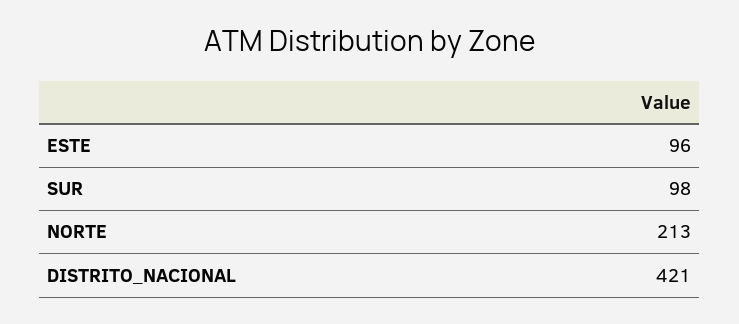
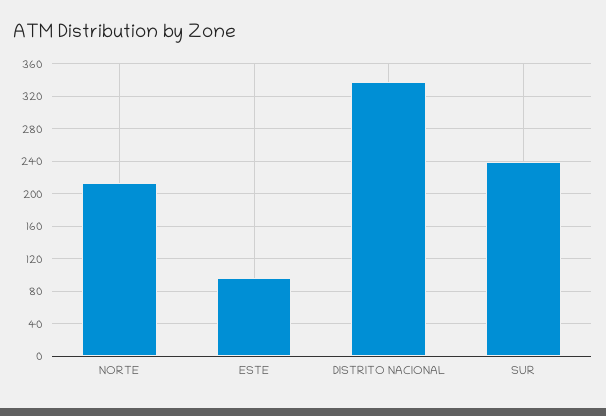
SUR: 98 -> 240
DISTRITO_NACIONAL: 421 -> 340

